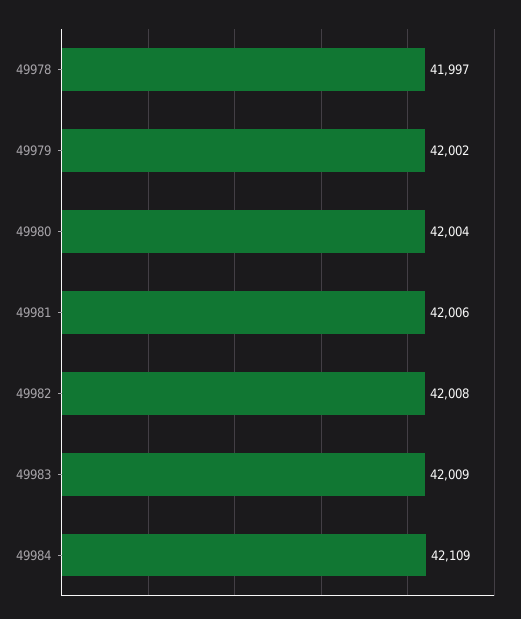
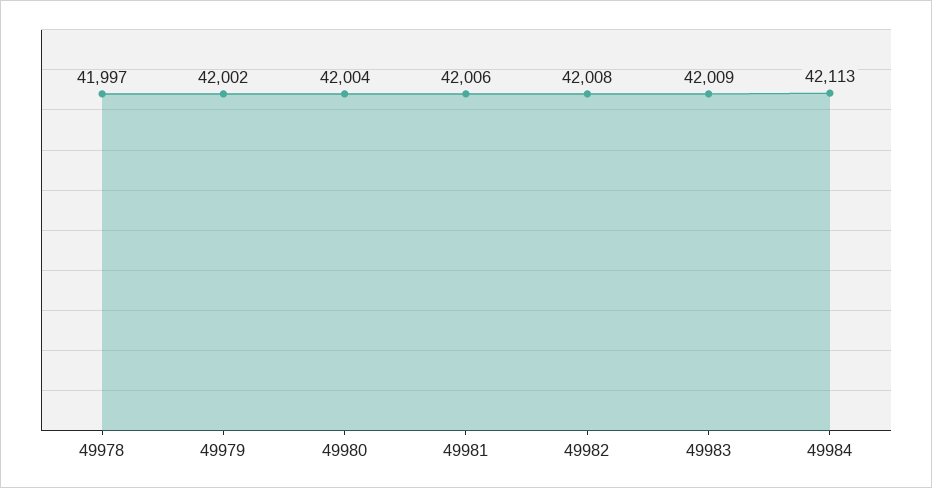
49984: 42109 -> 42113

